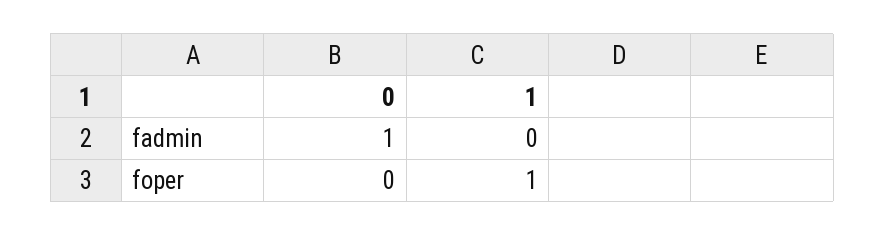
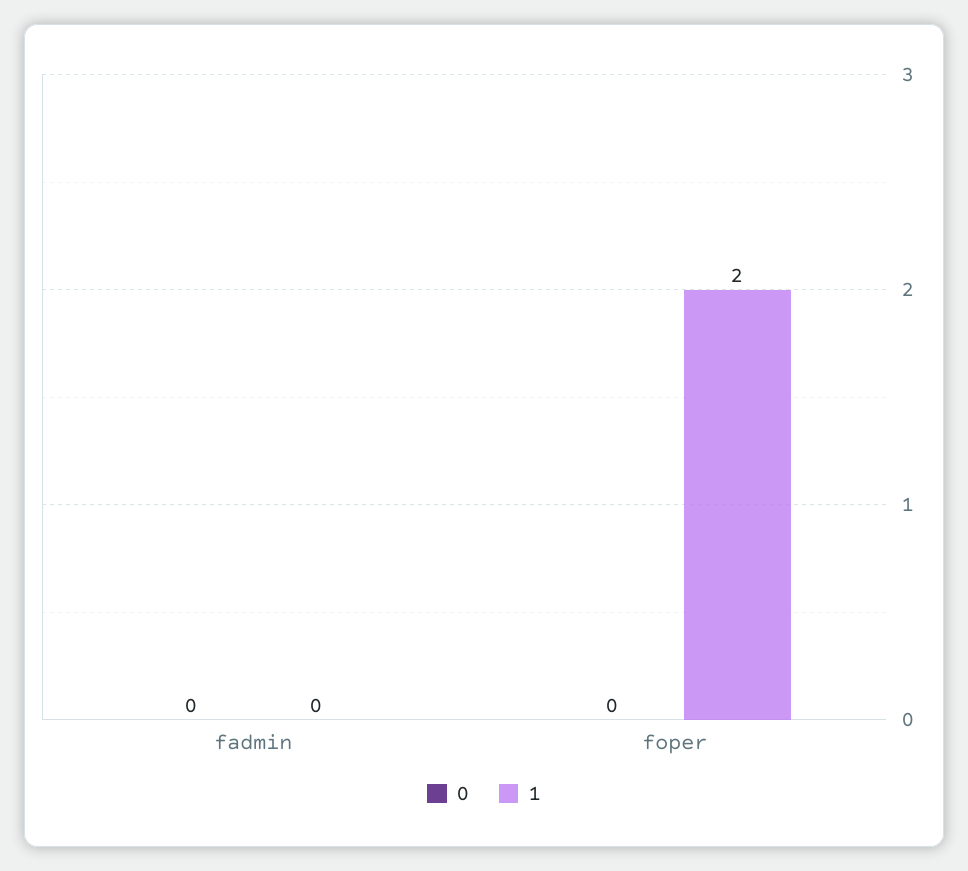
0, fadmin: 1 -> 0
1, foper: 1 -> 2

